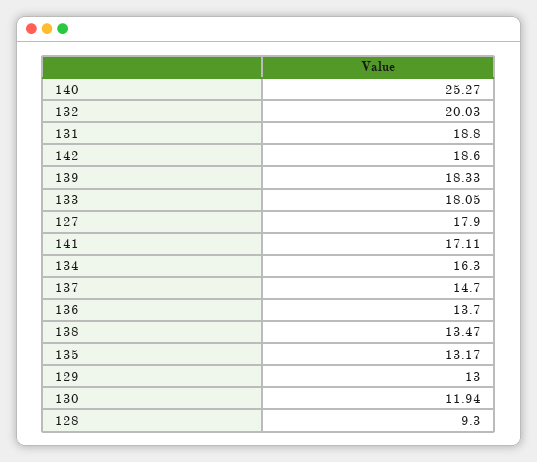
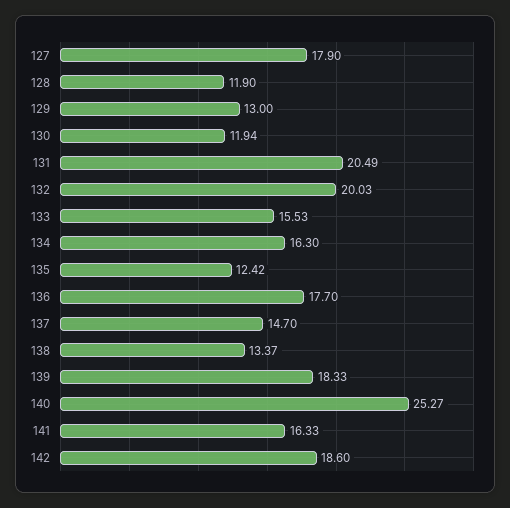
131: 18.8 -> 20.49
133: 18.05 -> 15.53
141: 17.11 -> 16.33
136: 13.7 -> 17.7
138: 13.47 -> 13.37
135: 13.17 -> 12.42
128: 9.3 -> 11.9

